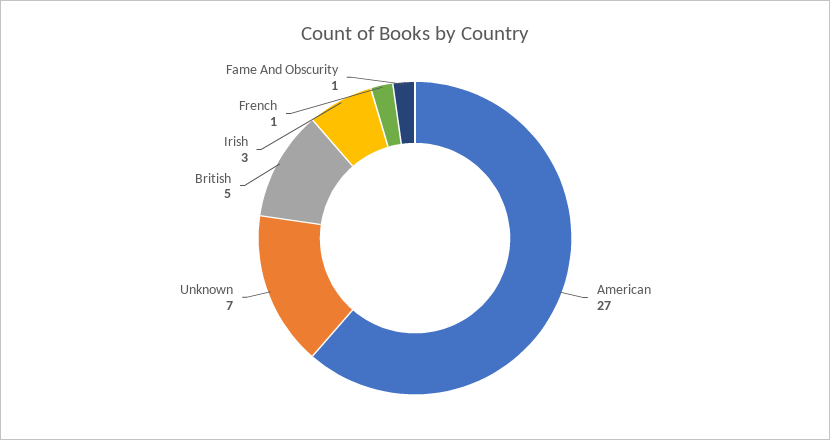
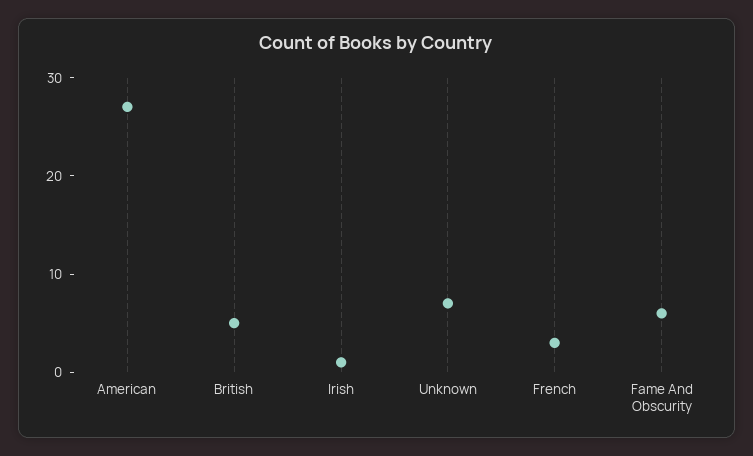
Irish: 3 -> 1
French: 1 -> 3
Fame And Obscurity: 1 -> 6

